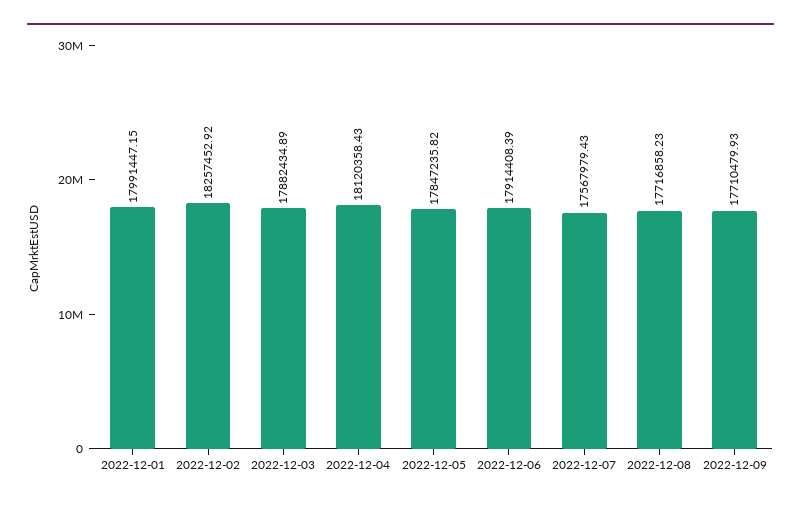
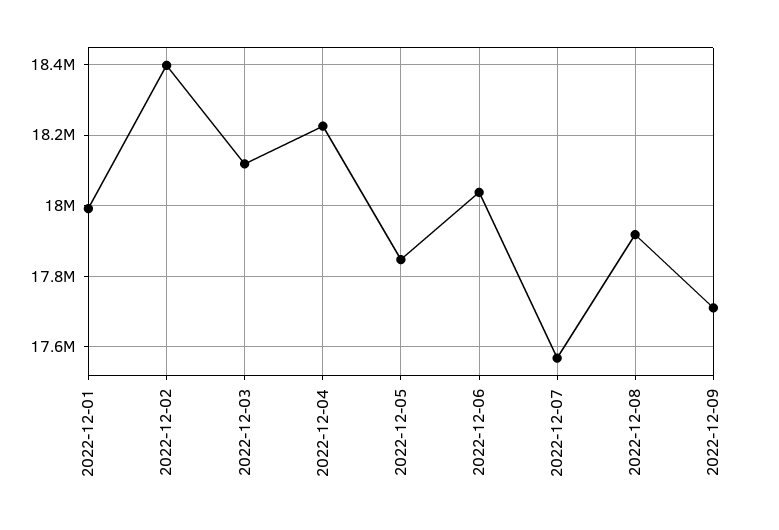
2022-12-02: 18257452.92 -> 18400000
2022-12-03: 17882434.89 -> 18120000
2022-12-04: 18120358.43 -> 18220000
2022-12-06: 17914408.39 -> 18040000
2022-12-08: 17716858.23 -> 17920000

